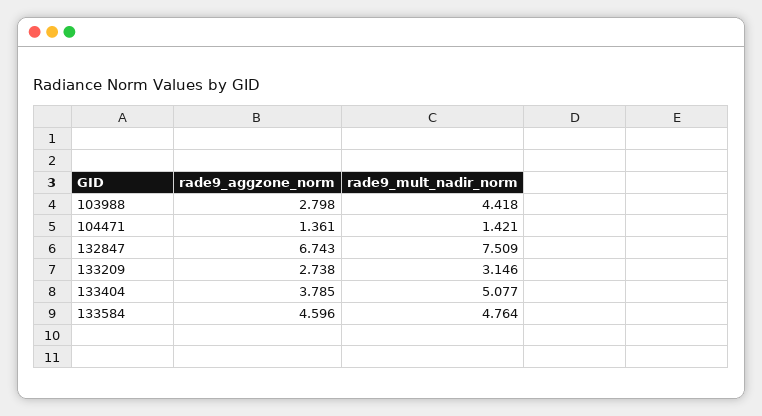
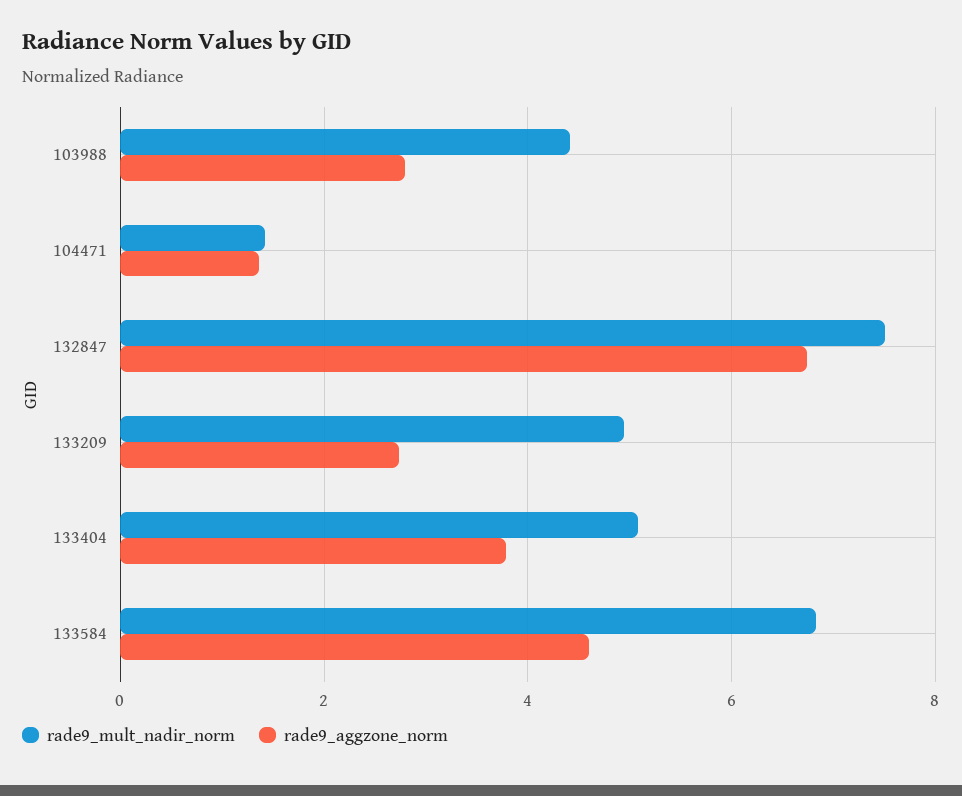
rade9_mult_nadir_norm, 133209: 3.146 -> 5
rade9_mult_nadir_norm, 133584: 4.764 -> 6.8

